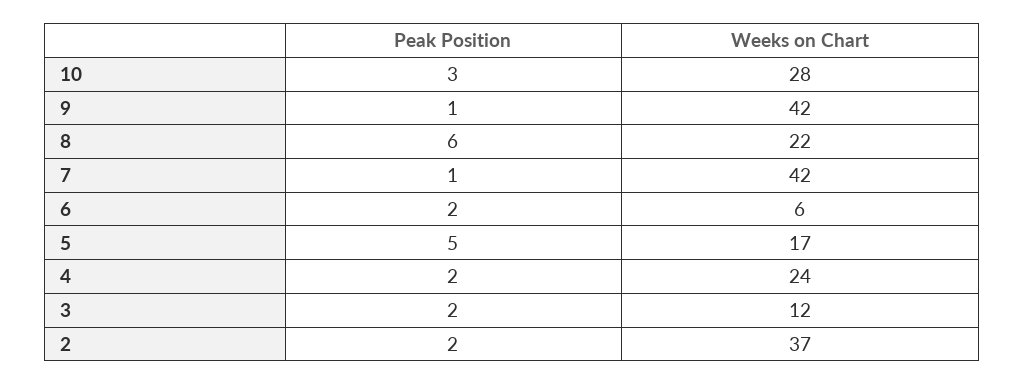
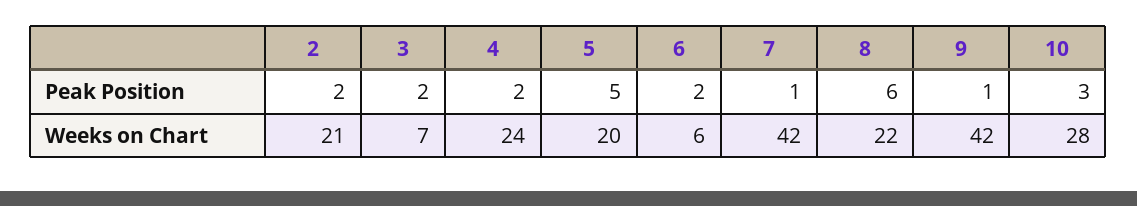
Weeks on Chart, 5: 17 -> 20
Weeks on Chart, 3: 12 -> 7
Weeks on Chart, 2: 37 -> 21

